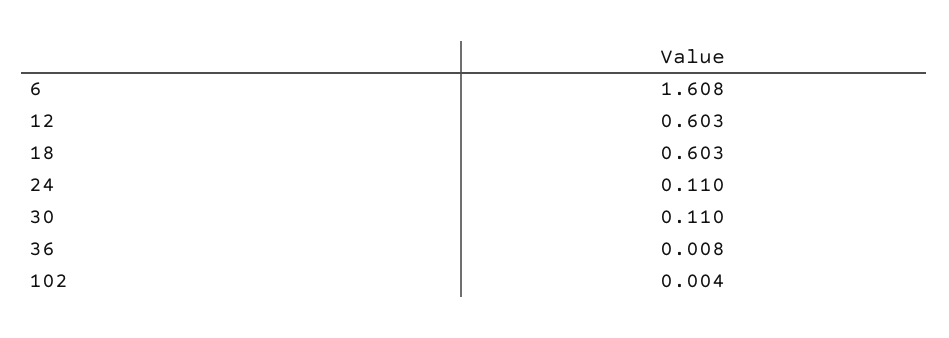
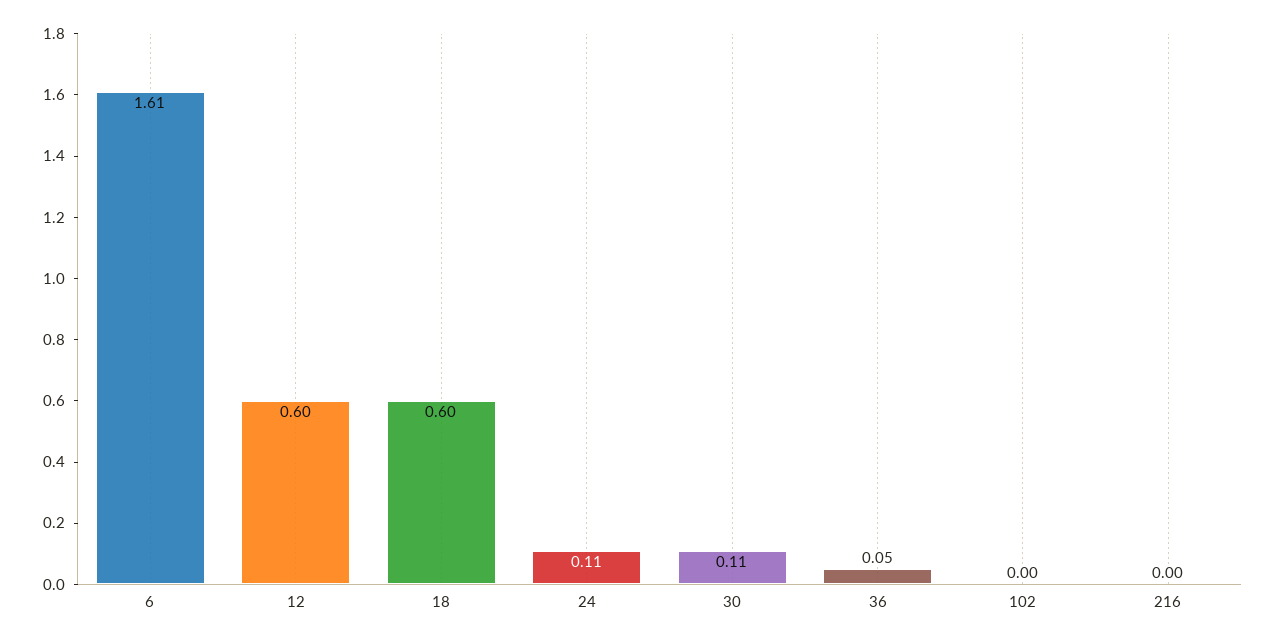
36: 0.008 -> 0.05
216: none -> 0

